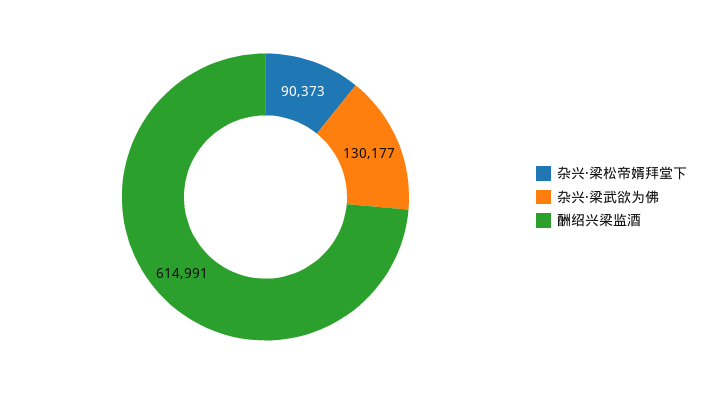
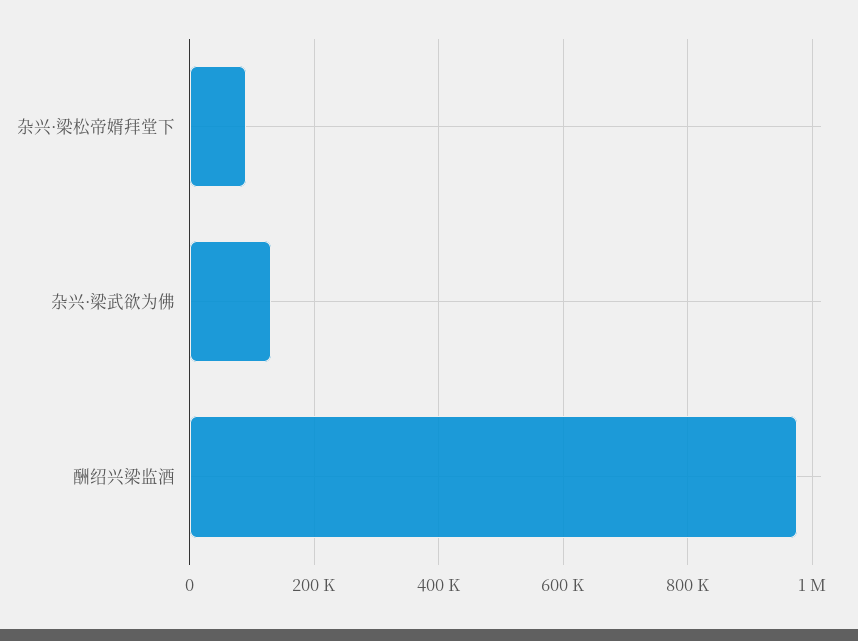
酬绍兴梁监酒: 614991 -> 980000

